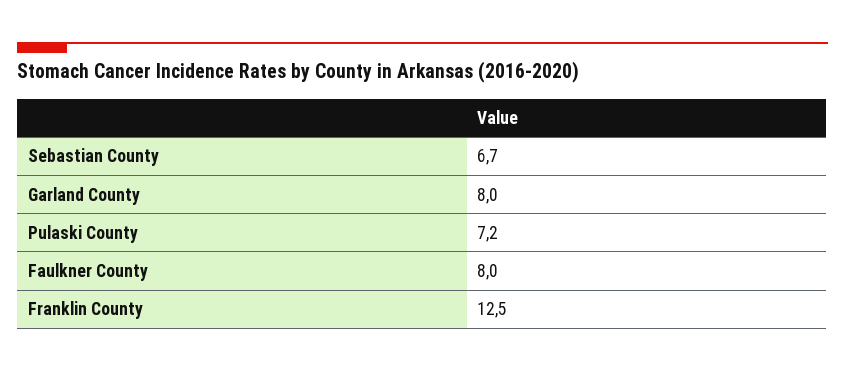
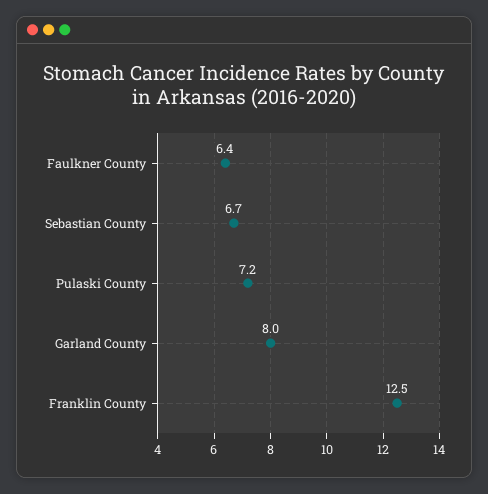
Faulkner County: 8 -> 6.4

